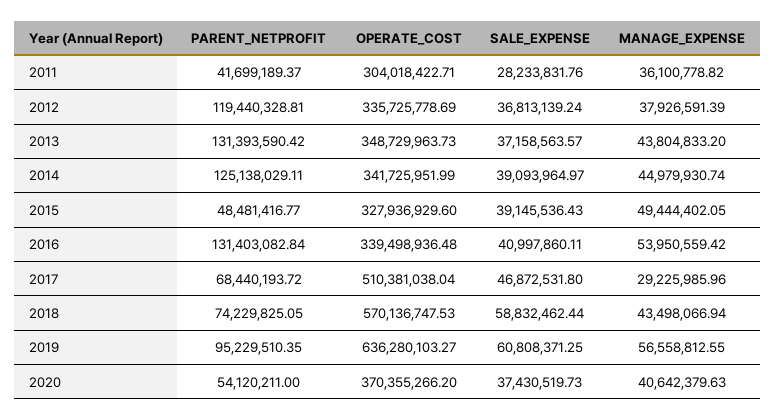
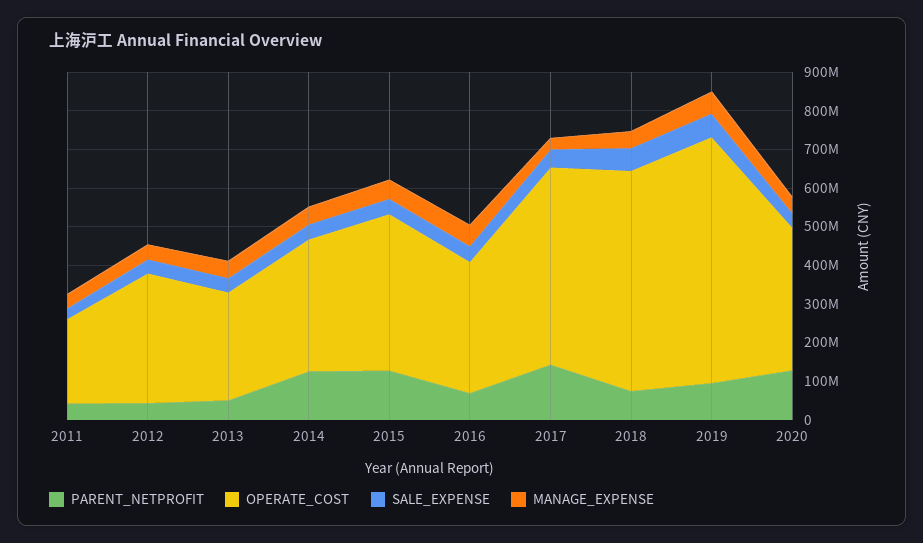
OPERATE_COST, 2011: 304018422.71 -> 225000000
PARENT_NETPROFIT, 2012: 119440328.81 -> 50000000
PARENT_NETPROFIT, 2013: 131393590.42 -> 50000000
OPERATE_COST, 2013: 348729963.73 -> 275000000
PARENT_NETPROFIT, 2015: 48481416.77 -> 125000000
OPERATE_COST, 2015: 327936929.6 -> 400000000
PARENT_NETPROFIT, 2016: 131403082.84 -> 75000000
PARENT_NETPROFIT, 2017: 68440193.72 -> 150000000
PARENT_NETPROFIT, 2020: 54120211 -> 125000000

